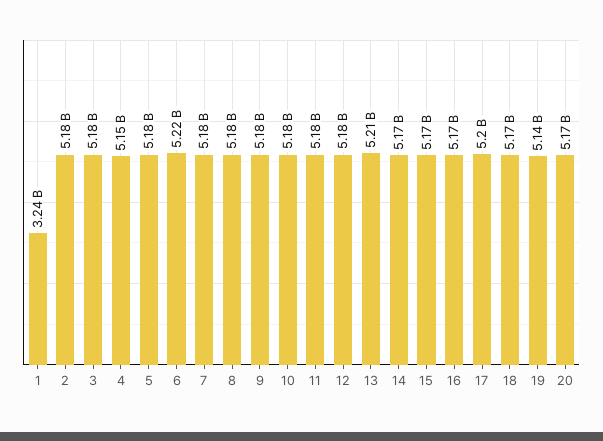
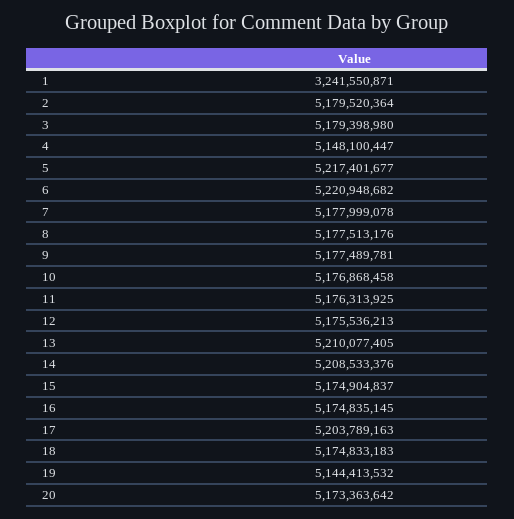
5: 5180000000 -> 5217401677
14: 5170000000 -> 5208533376

